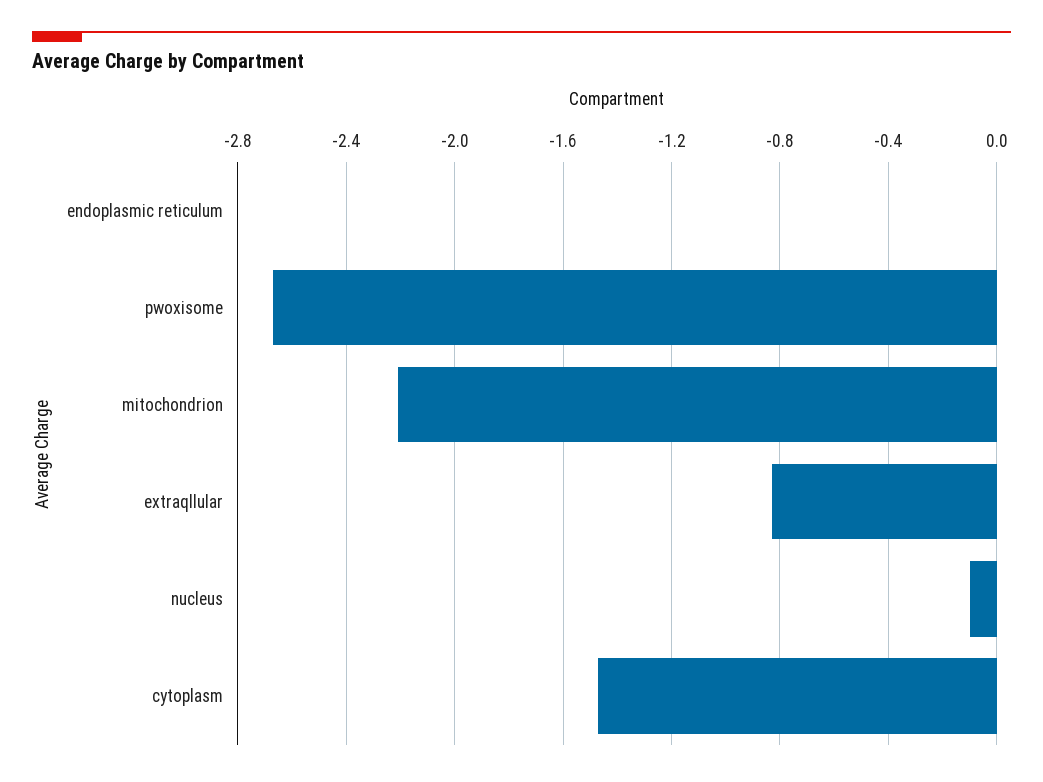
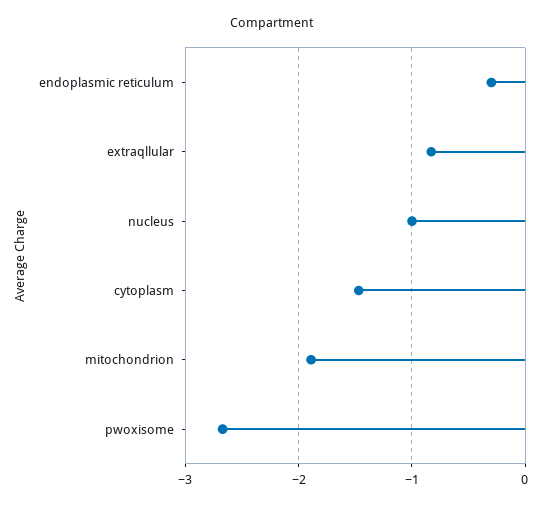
endoplasmic reticulum: 0 -> -0.3
mitochondrion: -2.2 -> -1.9
nucleus: -0.1 -> -1

